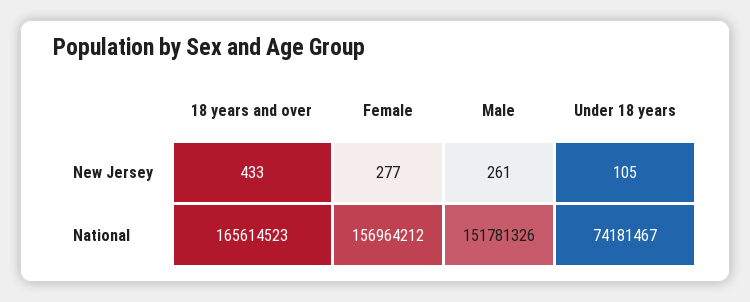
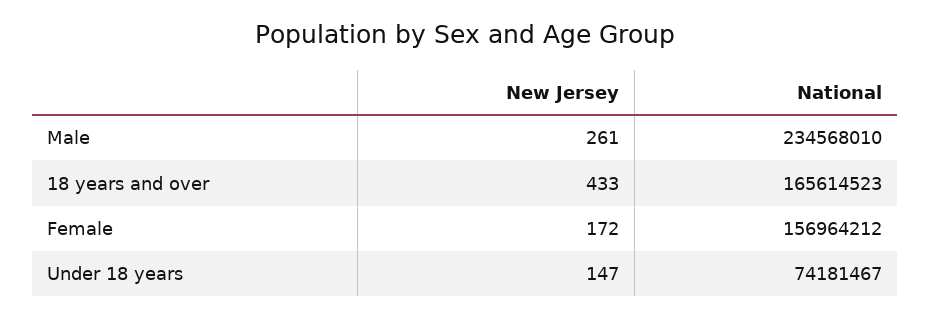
Female, New Jersey: 277 -> 172
Under 18 years, New Jersey: 105 -> 147
Male, National: 151781326 -> 234568010

